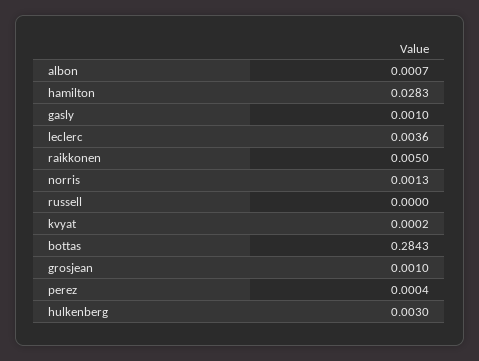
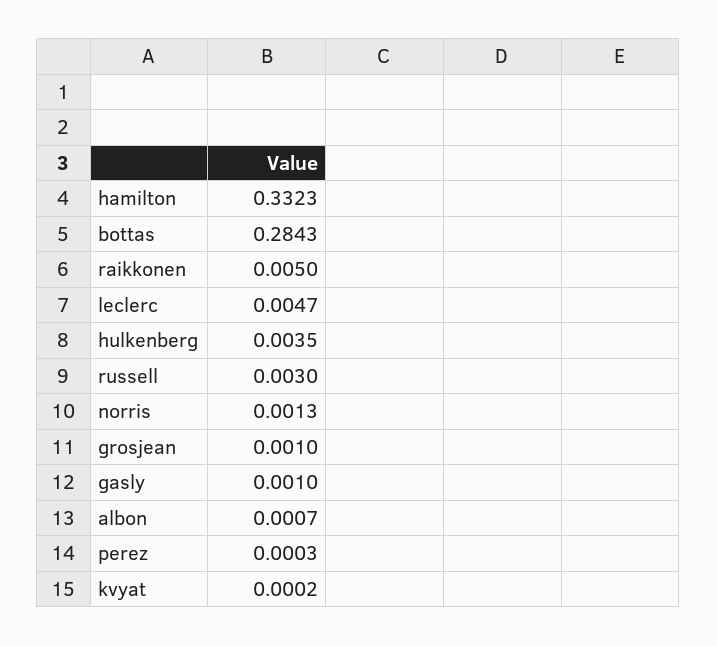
hamilton: 0.0283 -> 0.3323
leclerc: 0.0036 -> 0.0047
russell: 0 -> 0.003
perez: 0.0004 -> 0.0003
hulkenberg: 0.003 -> 0.0035

